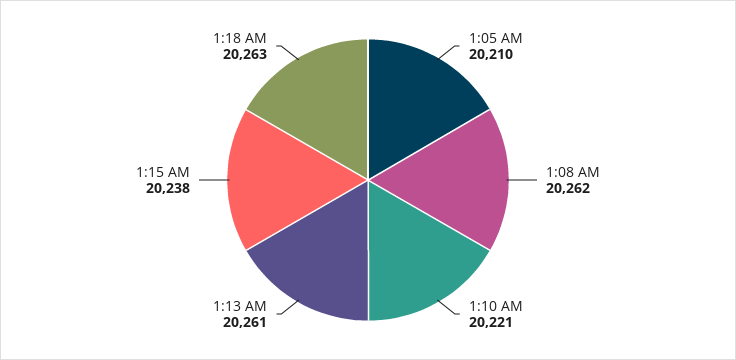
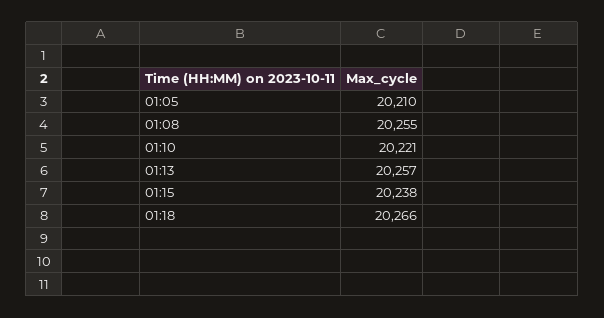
1:08 AM: 20262 -> 20255
1:13 AM: 20261 -> 20257
1:18 AM: 20263 -> 20266

